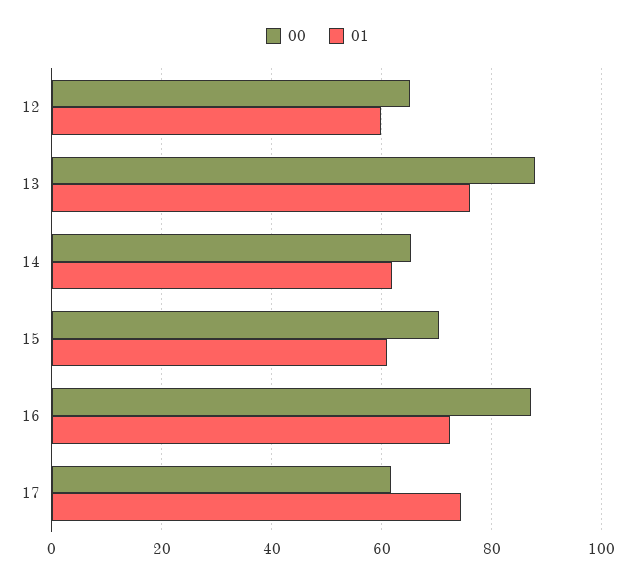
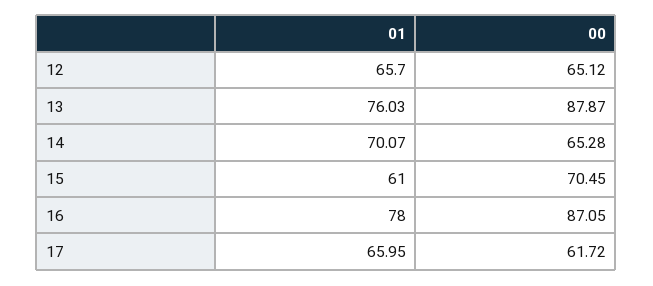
01, 12: 60 -> 65.7
01, 14: 62 -> 70.07
01, 16: 72 -> 78
01, 17: 74 -> 65.95

